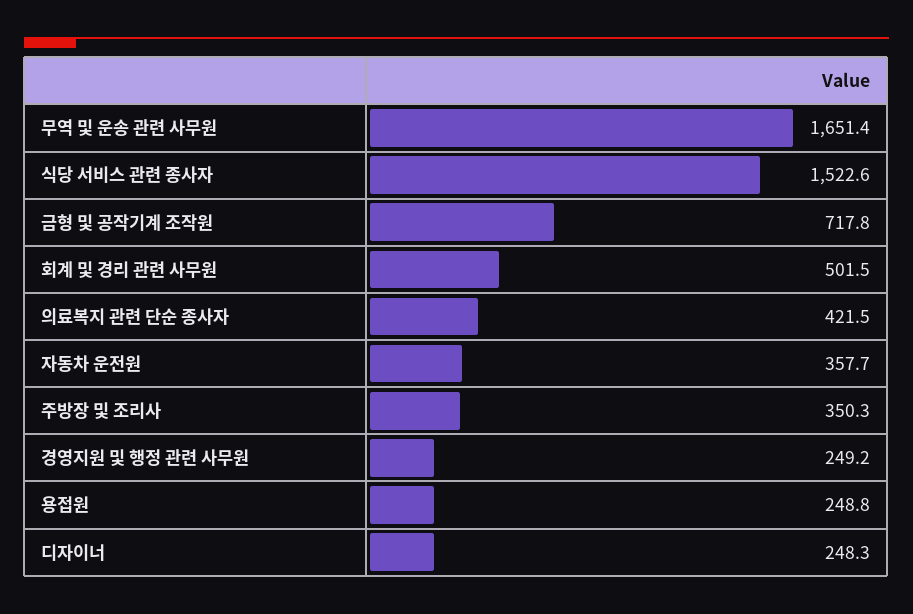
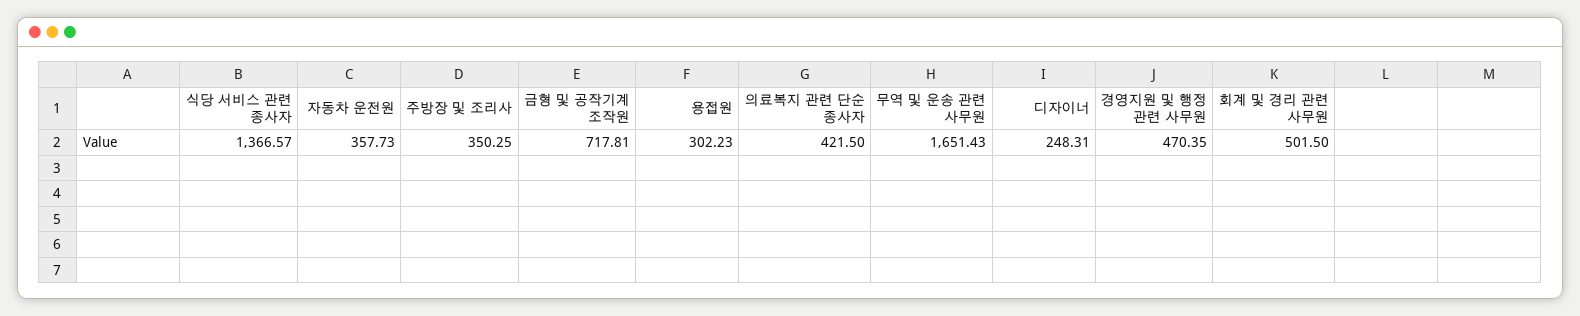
식당 서비스 관련 종사자: 1522.6 -> 1366.57
경영지원 및 행정 관련 사무원: 249.2 -> 470.35
용접원: 248.8 -> 302.23

